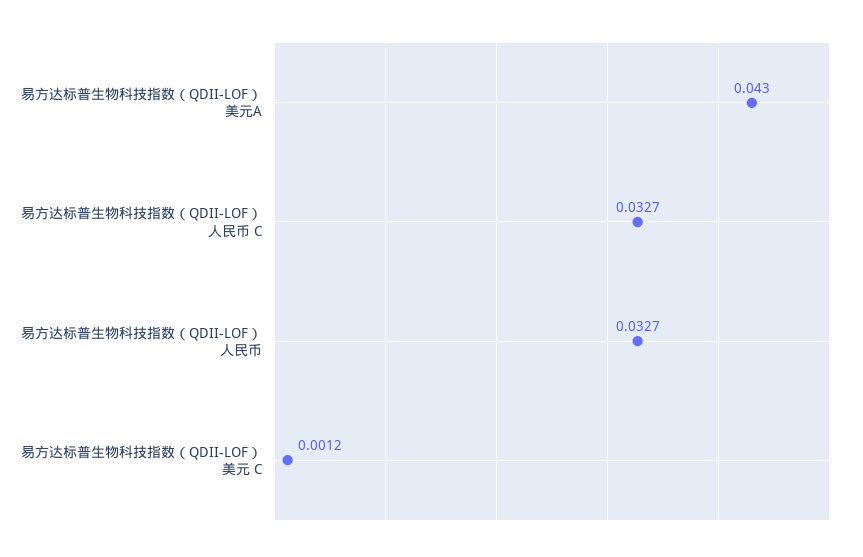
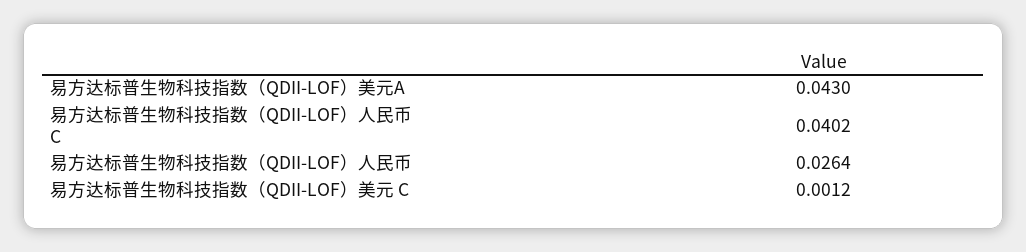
易方达标普生物科技指数（QDII-LOF）人民币 C: 0.0327 -> 0.0402
易方达标普生物科技指数（QDII-LOF）人民币: 0.0327 -> 0.0264

